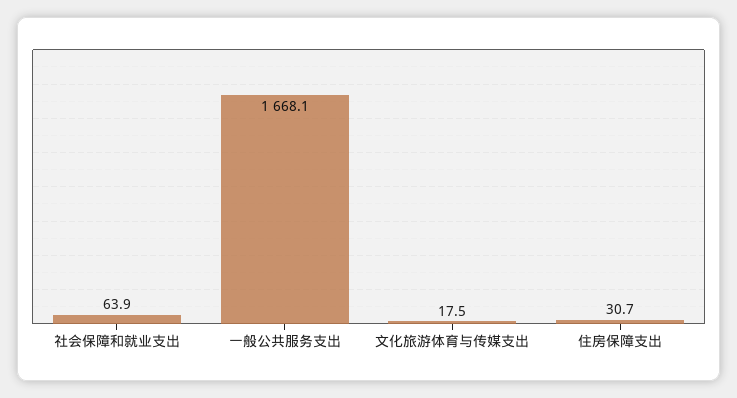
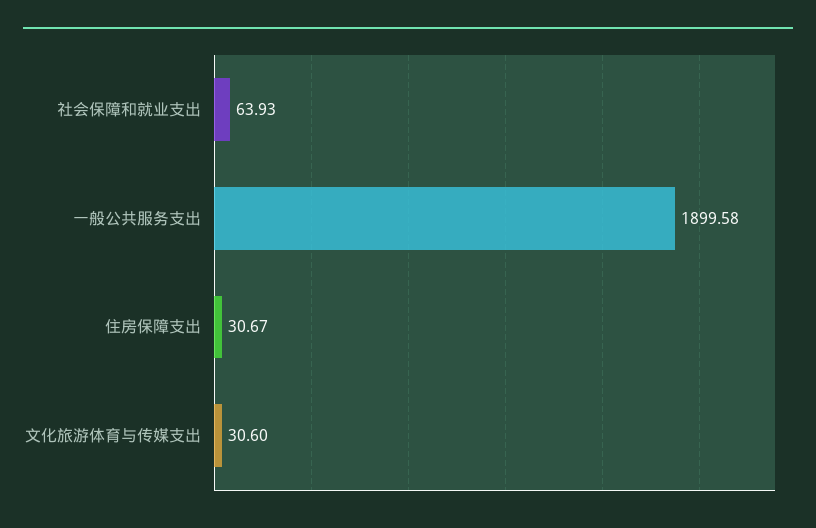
一般公共服务支出: 1668.1 -> 1899.58
文化旅游体育与传媒支出: 17.5 -> 30.6

